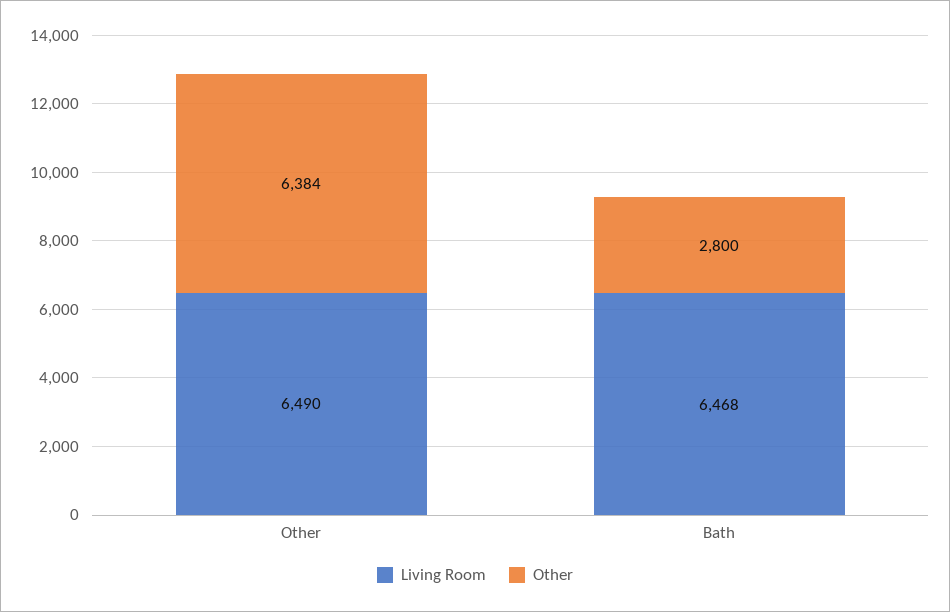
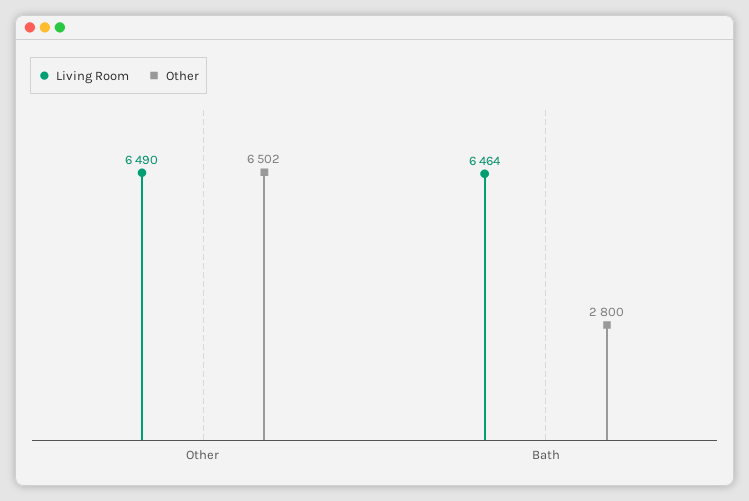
Other, Other: 6384 -> 6502
Living Room, Bath: 6468 -> 6464

